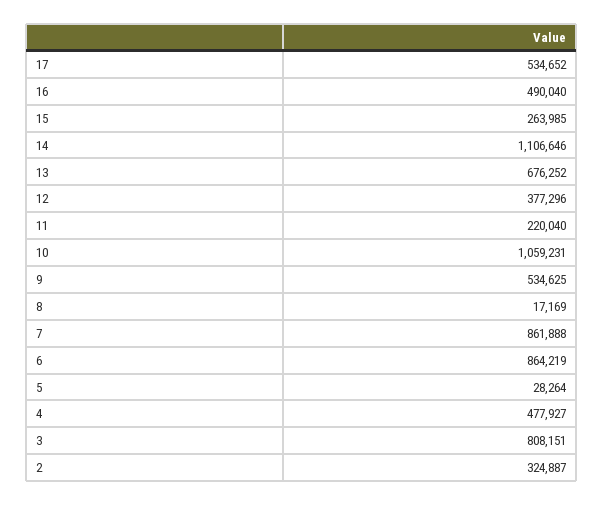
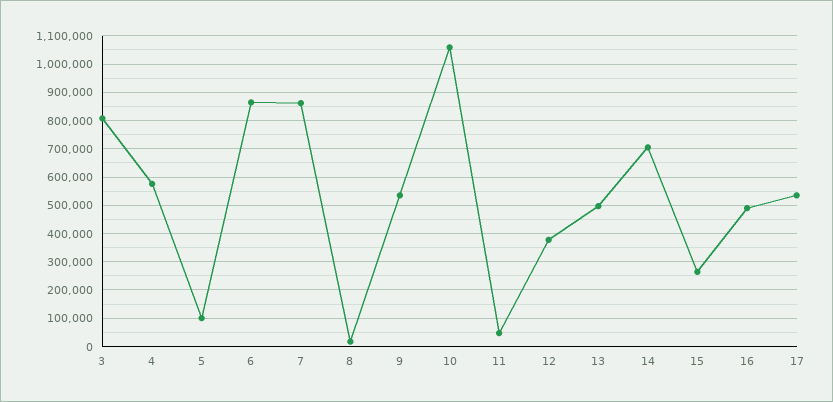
14: 1106646 -> 700000
13: 676252 -> 500000
11: 220040 -> 50000
5: 28264 -> 100000
4: 477927 -> 575000
2: 324887 -> none

